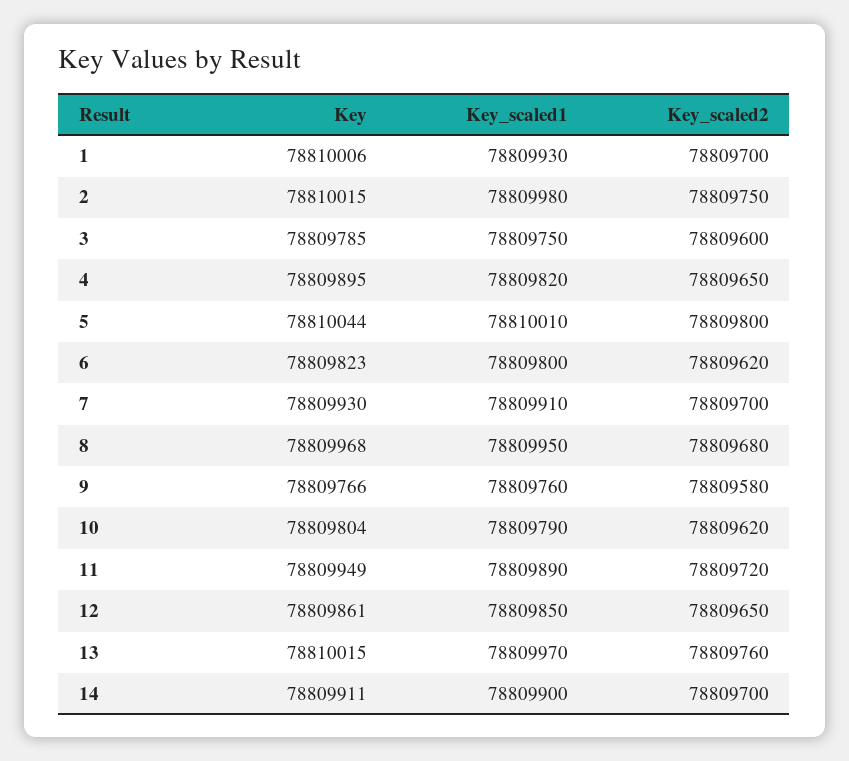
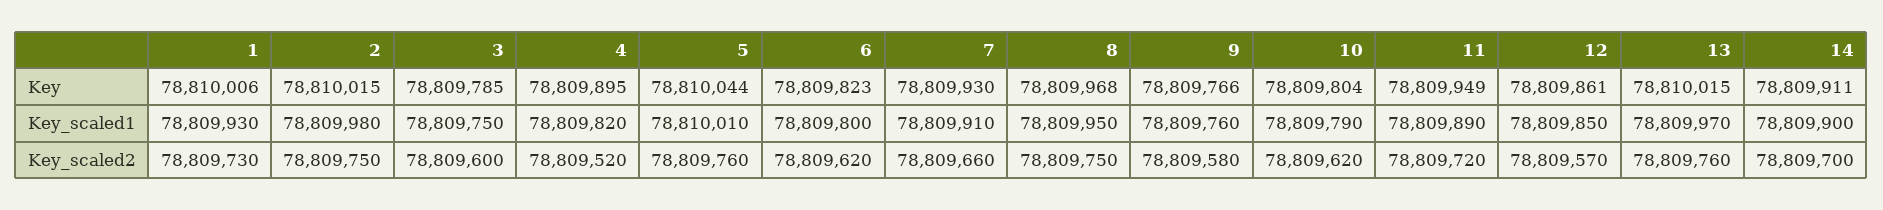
Key_scaled2, 1: 78809700 -> 78809730
Key_scaled2, 4: 78809650 -> 78809520
Key_scaled2, 5: 78809800 -> 78809760
Key_scaled2, 7: 78809700 -> 78809660
Key_scaled2, 8: 78809680 -> 78809750
Key_scaled2, 12: 78809650 -> 78809570

